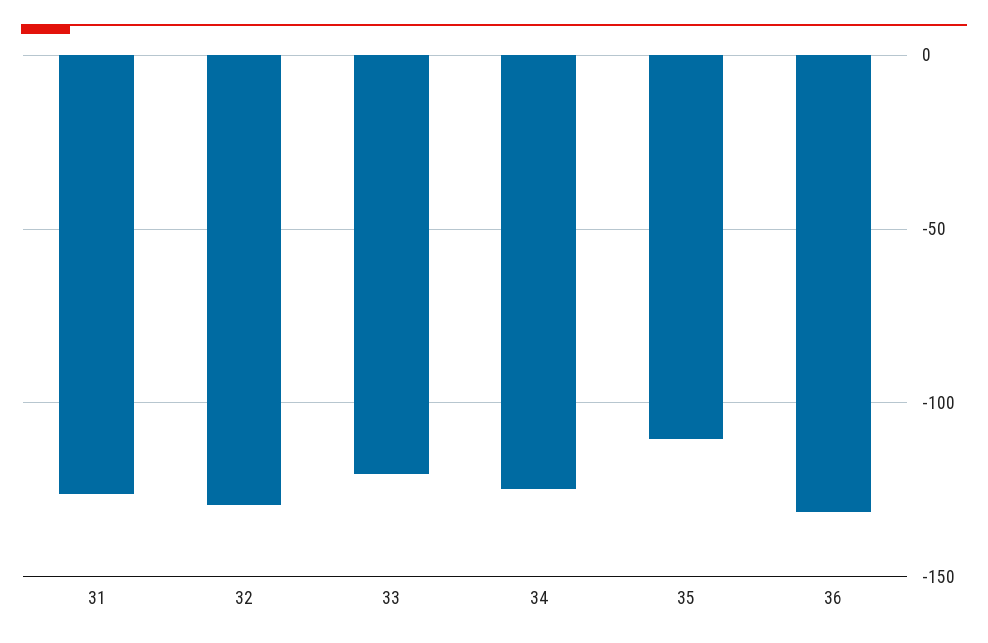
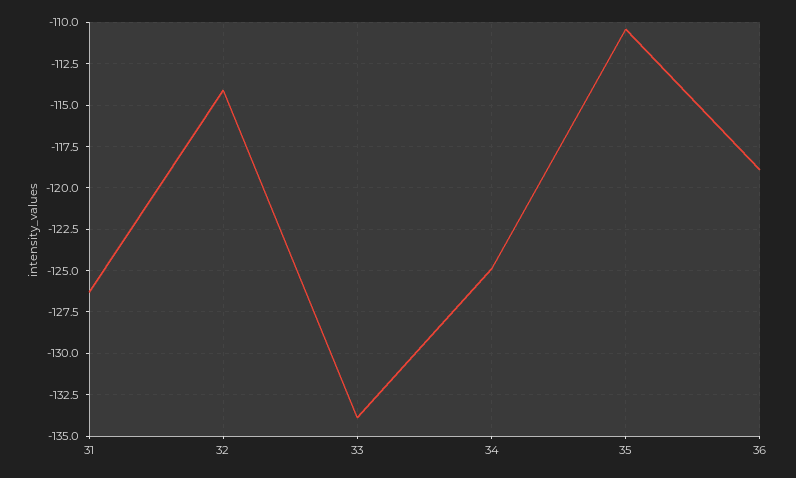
32: -130 -> -114
33: -120 -> -134
36: -130 -> -119

